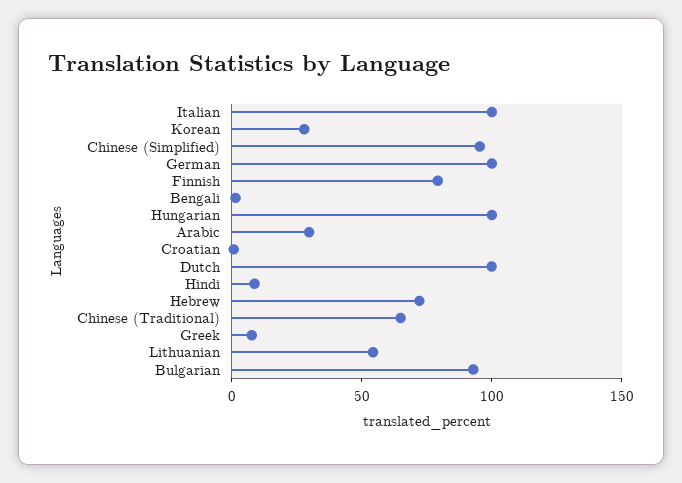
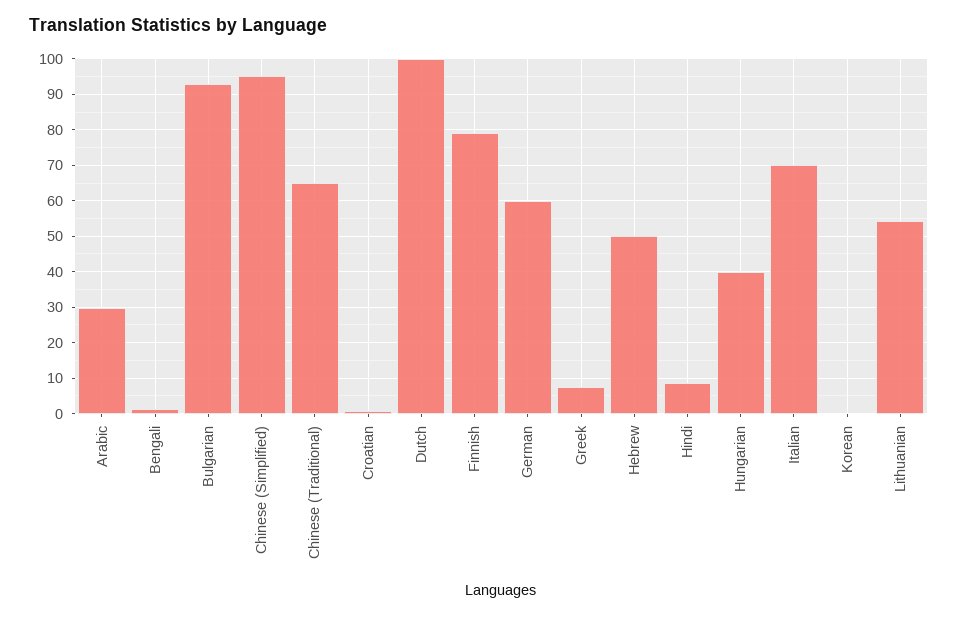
Italian: 100 -> 70
Korean: 30 -> 0
German: 100 -> 60
Hungarian: 100 -> 40
Hebrew: 70 -> 50

